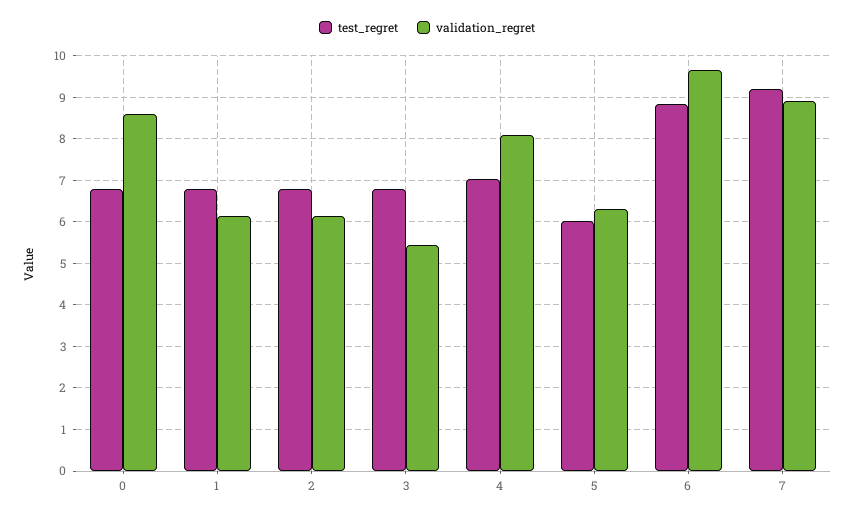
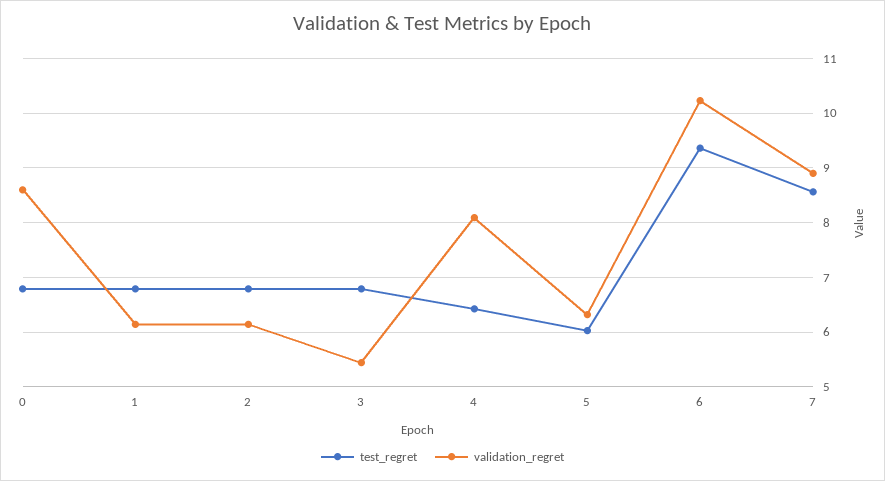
test_regret, 4: 7 -> 6.4
test_regret, 6: 8.8 -> 9.4
validation_regret, 6: 9.6 -> 10.2
test_regret, 7: 9.2 -> 8.6

